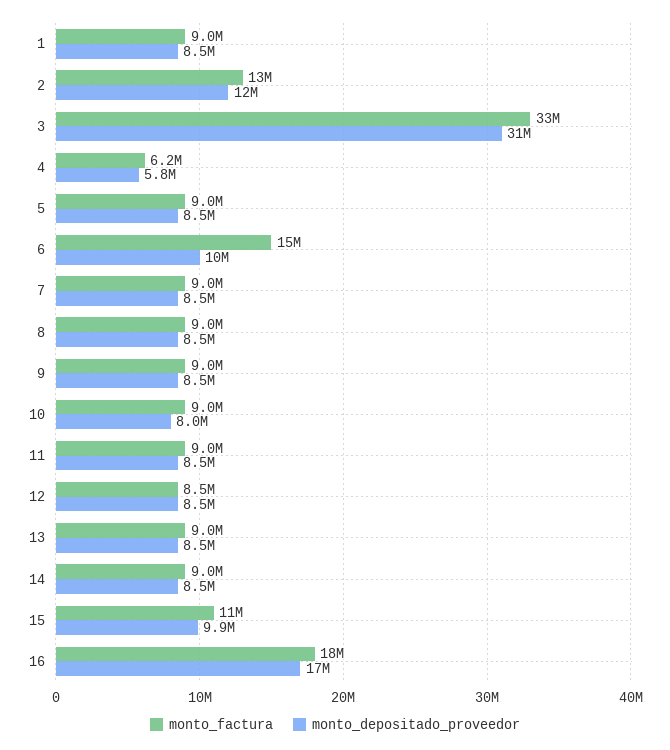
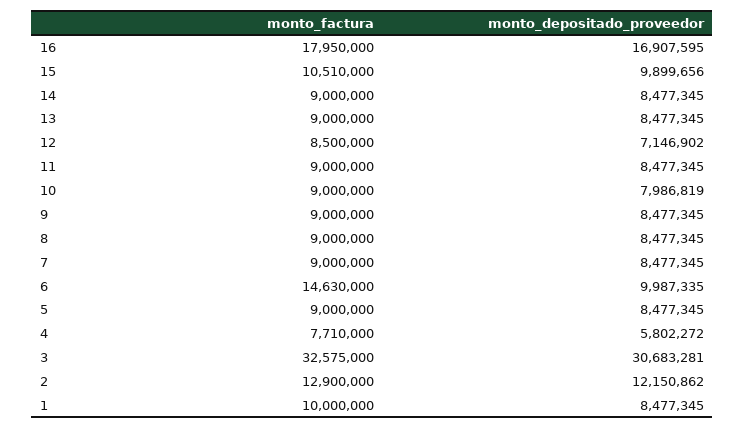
monto_factura, 1: 9000000 -> 10000000
monto_factura, 4: 6200000 -> 7710000
monto_depositado_proveedor, 12: 8500000 -> 7146902

